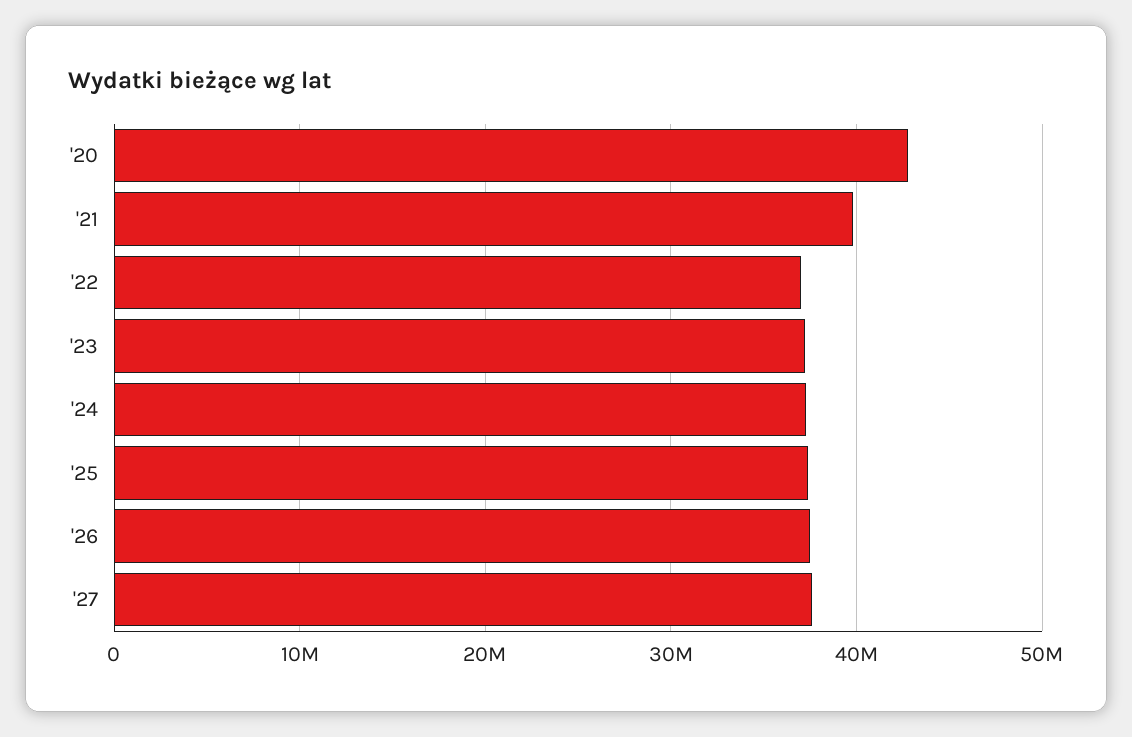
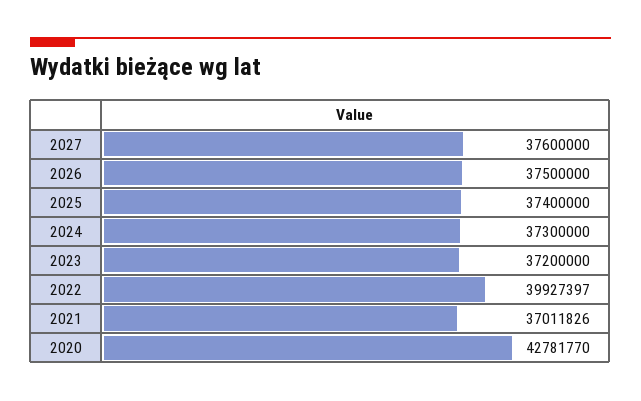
'21: 40000000 -> 37011826
'22: 37000000 -> 39927397

